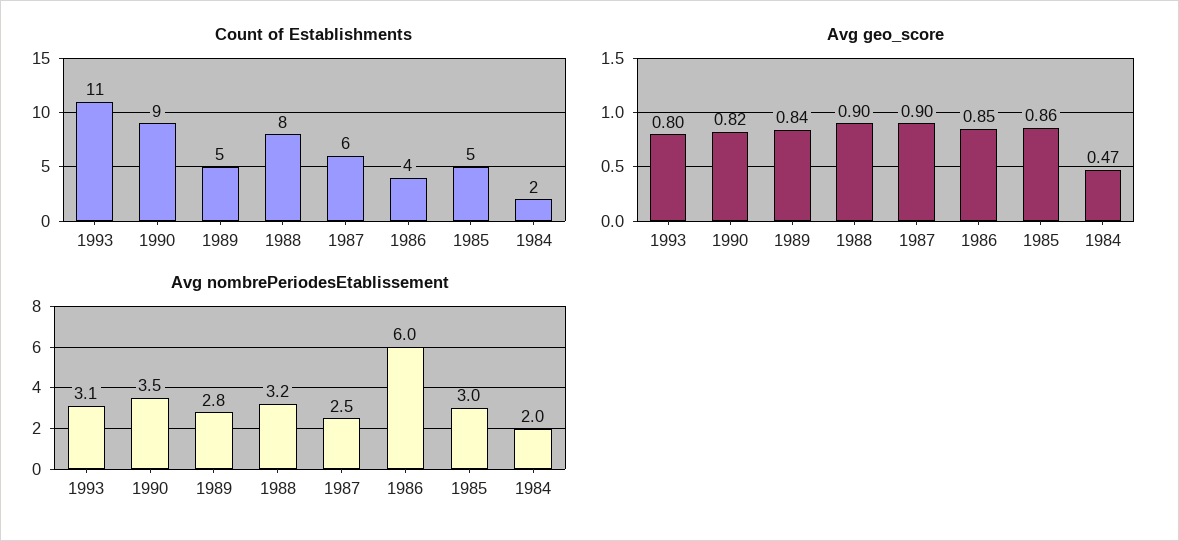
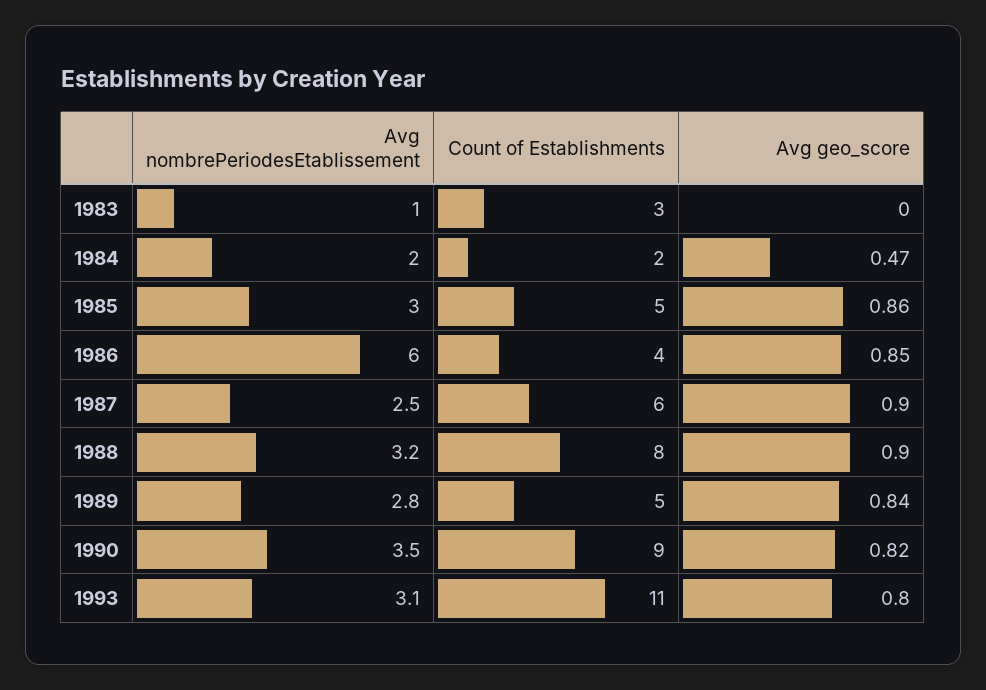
Avg nombrePeriodesEtablissement, 1983: none -> 1
Count of Establishments, 1983: none -> 3
Avg geo_score, 1983: none -> 0

